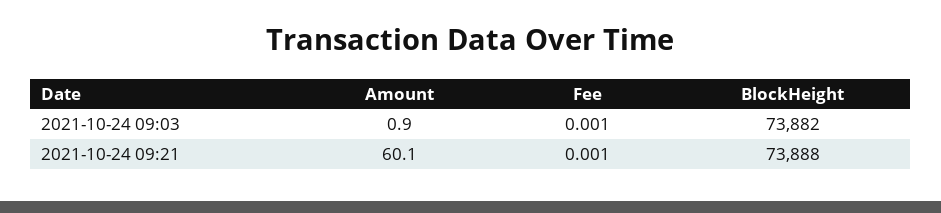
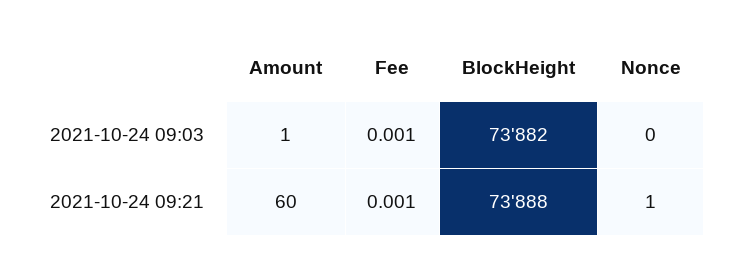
Nonce, 2021-10-24 09:03: none -> 0
Nonce, 2021-10-24 09:21: none -> 1

